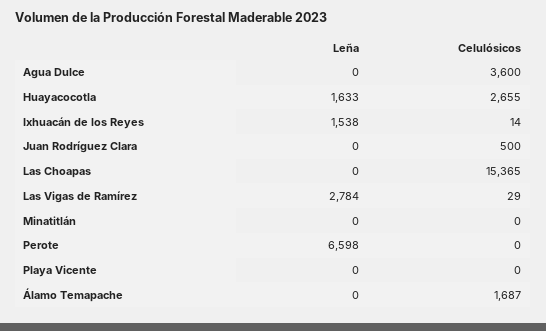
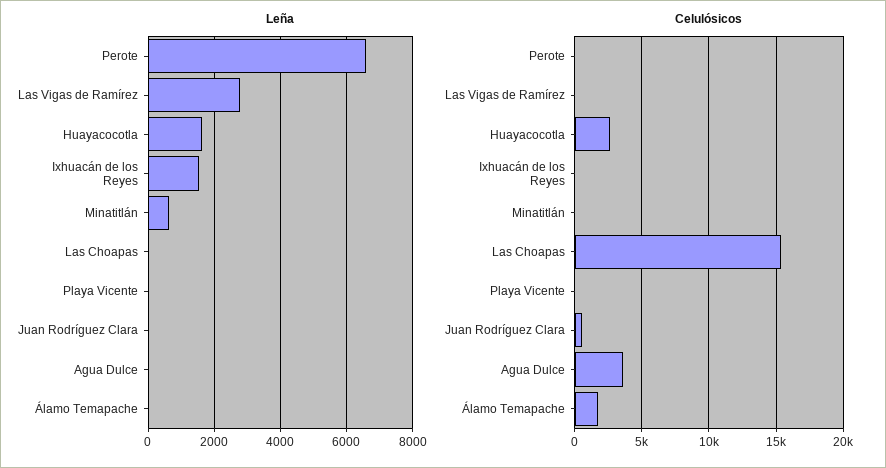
Leña, Minatitlán: 0 -> 600

